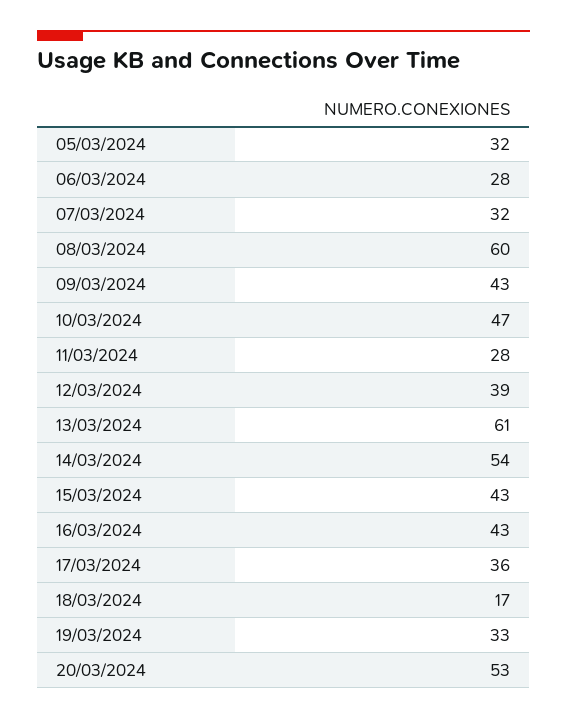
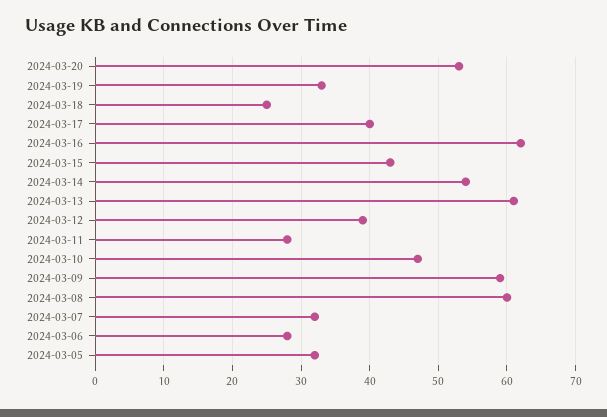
09/03/2024: 43 -> 59
16/03/2024: 43 -> 62
17/03/2024: 36 -> 40
18/03/2024: 17 -> 25

